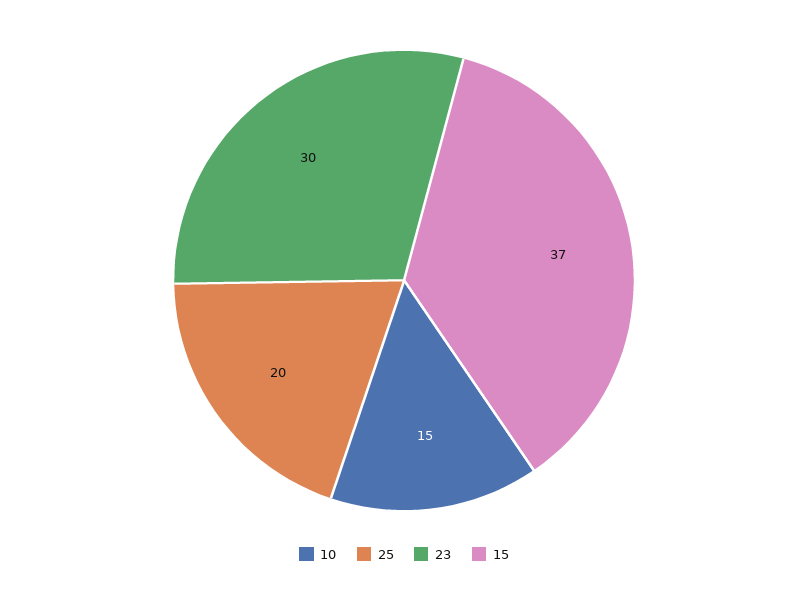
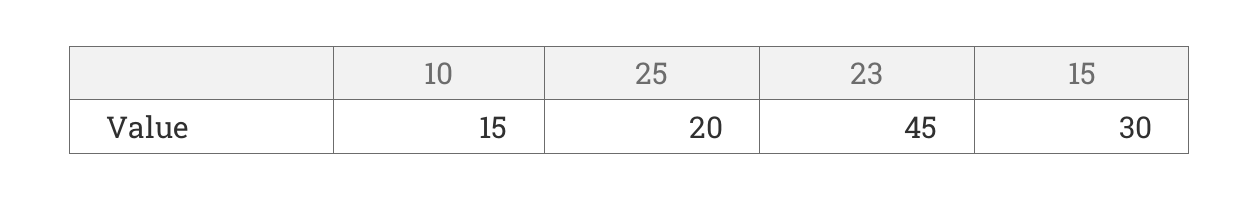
23: 30 -> 45
15: 37 -> 30

